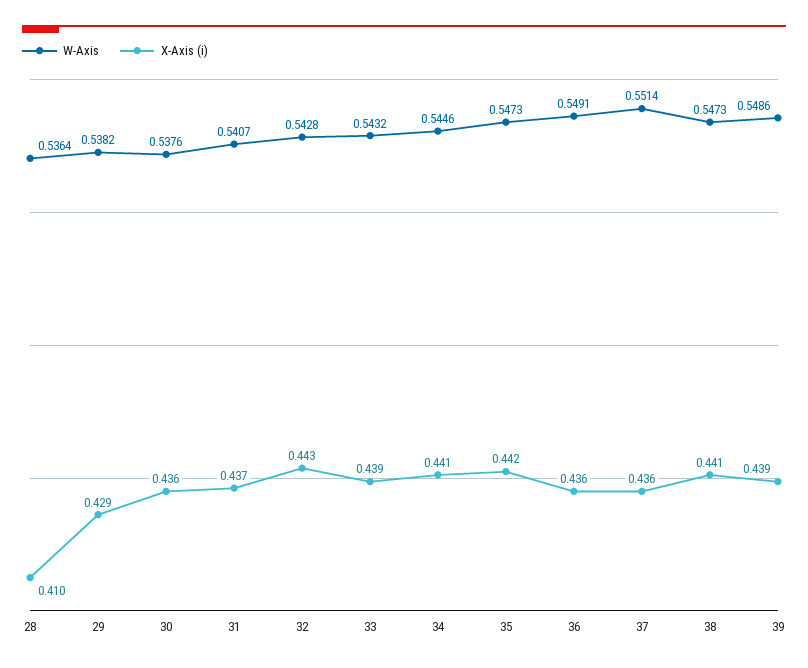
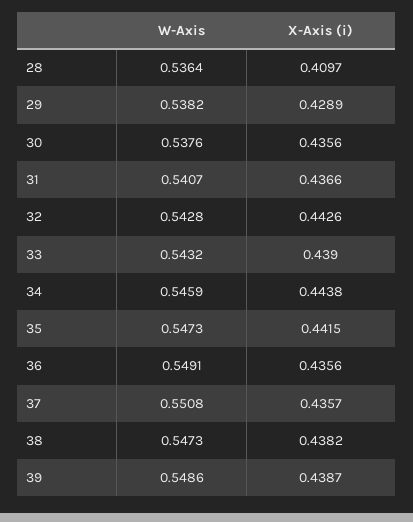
W-Axis, 34: 0.5446 -> 0.5459
X-Axis (i), 34: 0.441 -> 0.4438
W-Axis, 37: 0.5514 -> 0.5508
X-Axis (i), 38: 0.441 -> 0.4382

